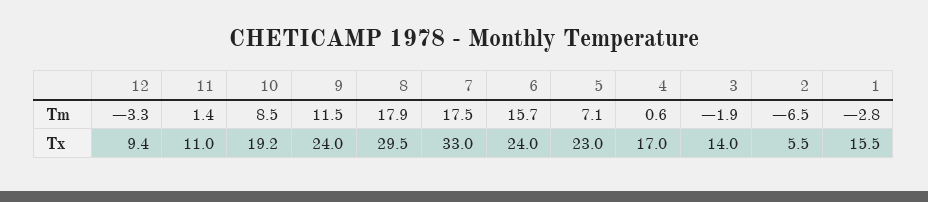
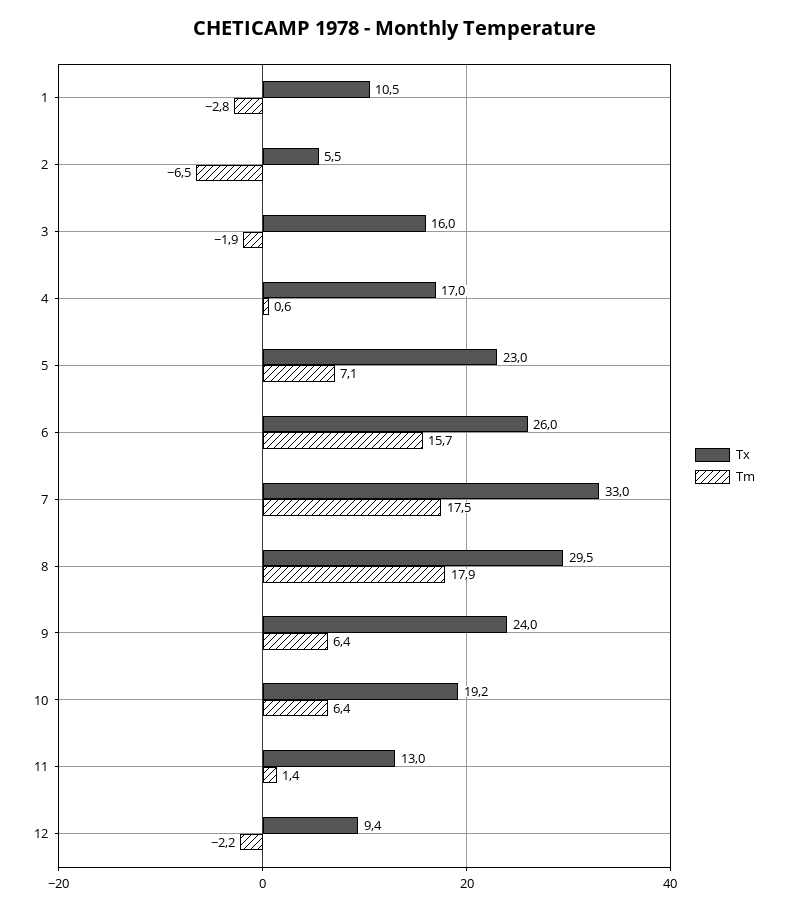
Tm, 12: -3.3 -> -2.2
Tm, 10: 8.5 -> 6.4
Tm, 9: 11.5 -> 6.4
Tx, 11: 11 -> 13
Tx, 6: 24 -> 26
Tx, 3: 14 -> 16
Tx, 1: 15.5 -> 10.5

